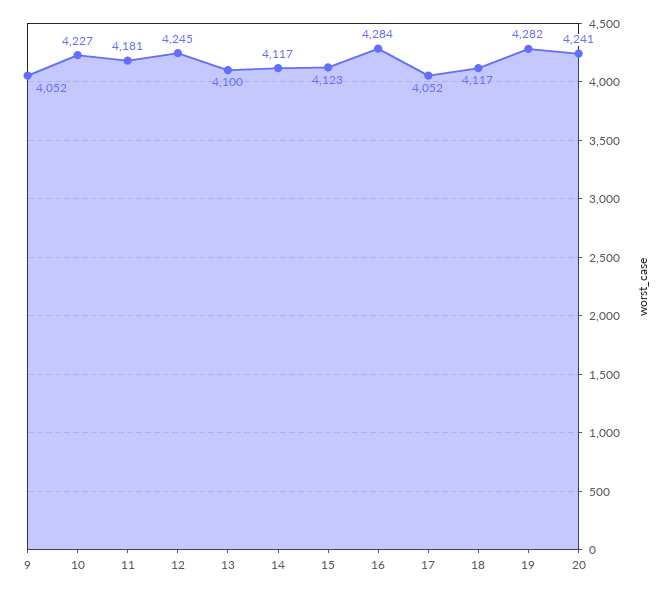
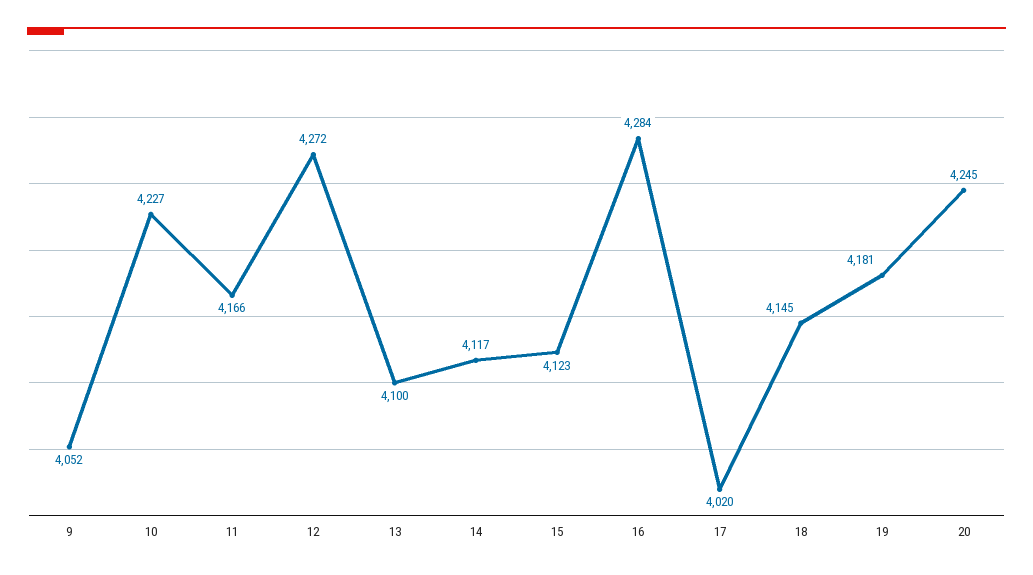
11: 4181 -> 4166
12: 4245 -> 4272
17: 4052 -> 4020
18: 4117 -> 4145
19: 4282 -> 4181
20: 4241 -> 4245

